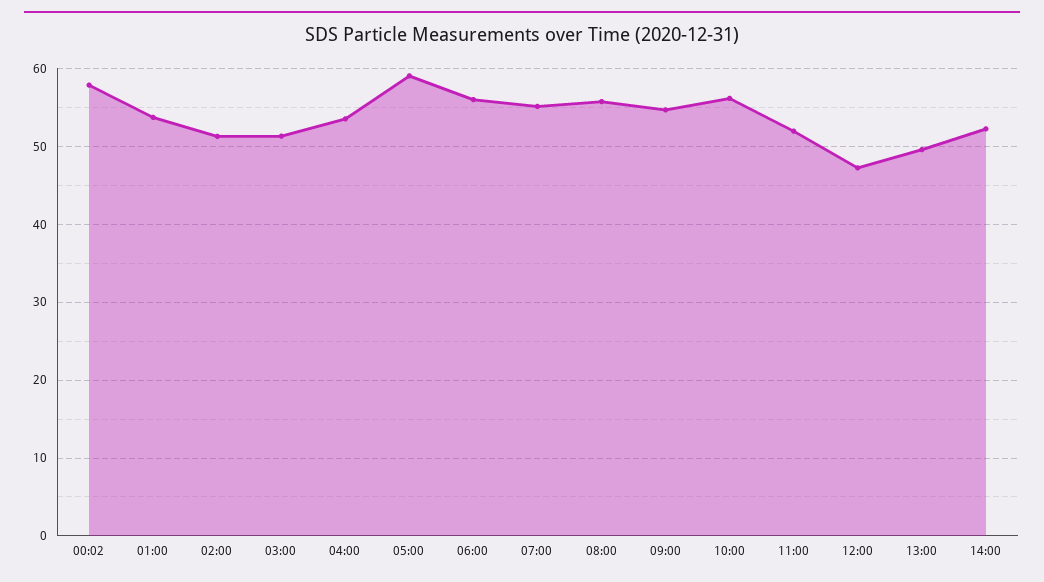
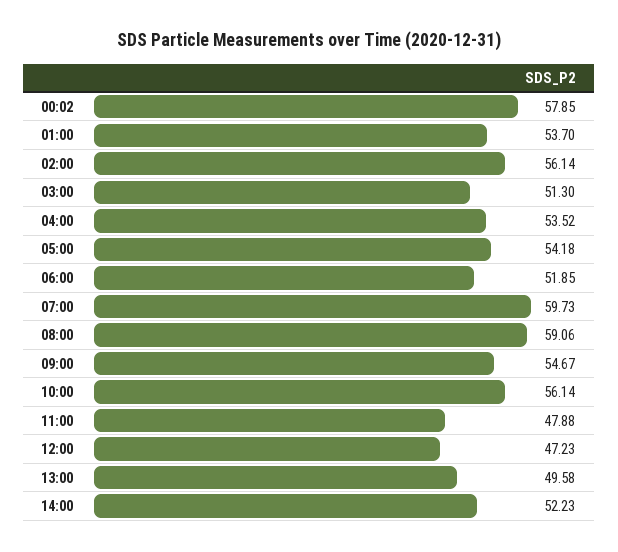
02:00: 51 -> 56.14
05:00: 59 -> 54.18
06:00: 56 -> 51.85
07:00: 55 -> 59.73
08:00: 56 -> 59.06
11:00: 52 -> 47.88

